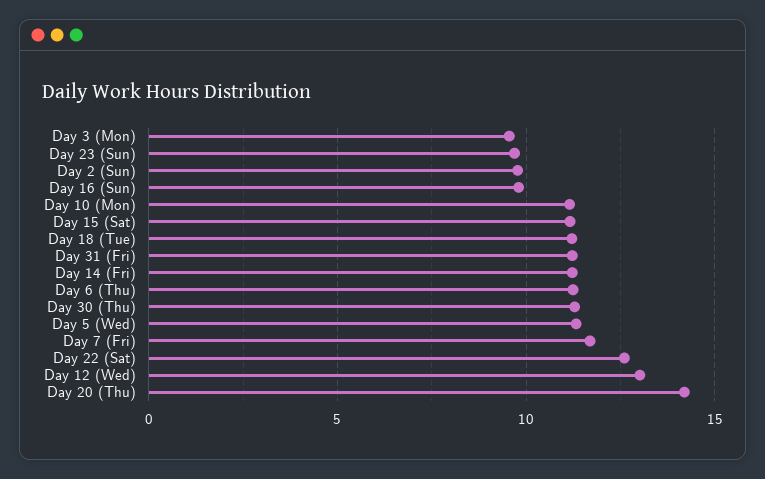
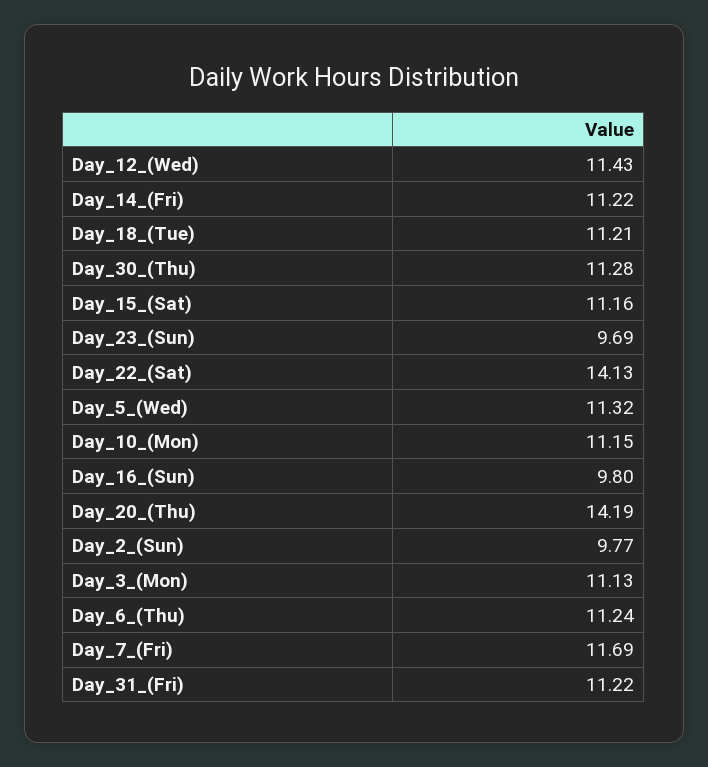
Day 3 (Mon): 9.5 -> 11.13
Day 22 (Sat): 12.5 -> 14.13
Day 12 (Wed): 13 -> 11.43

